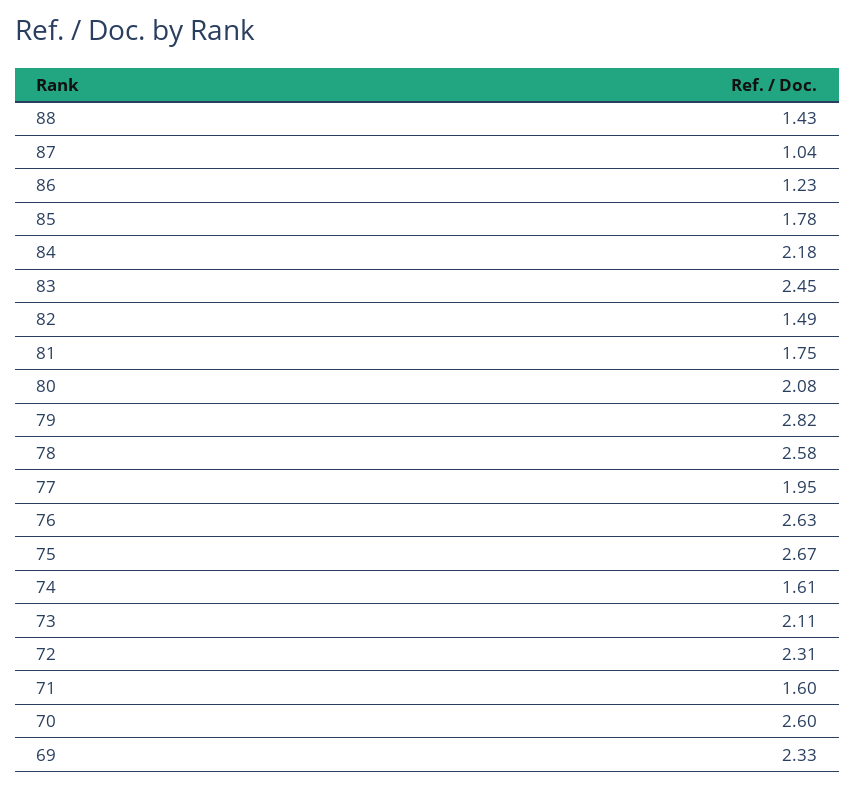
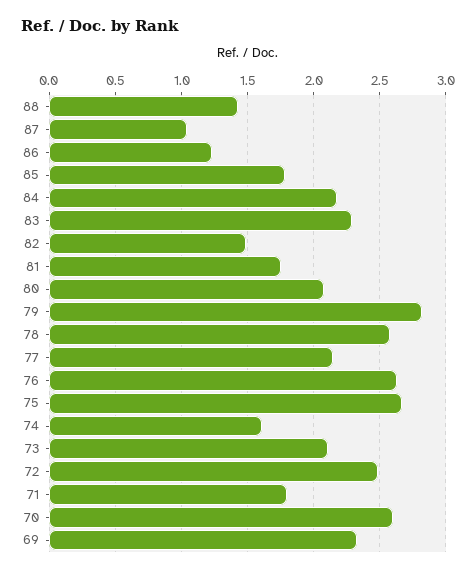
83: 2.45 -> 2.3
77: 1.95 -> 2.15
72: 2.31 -> 2.5
71: 1.6 -> 1.8

